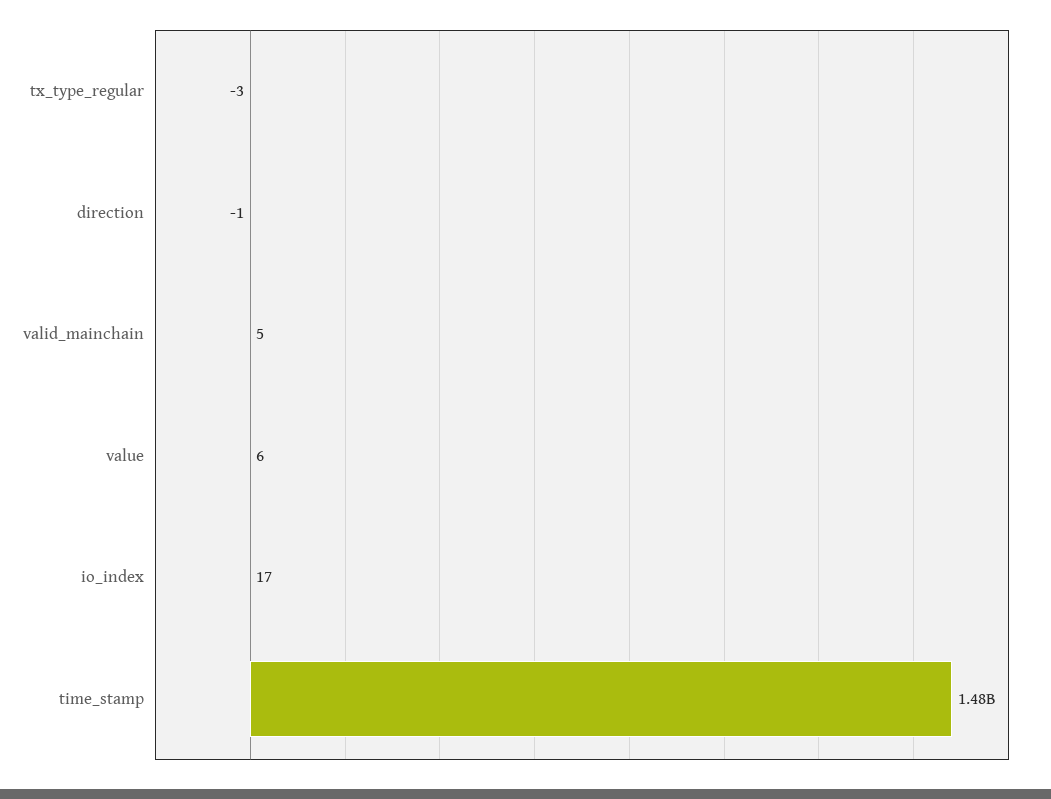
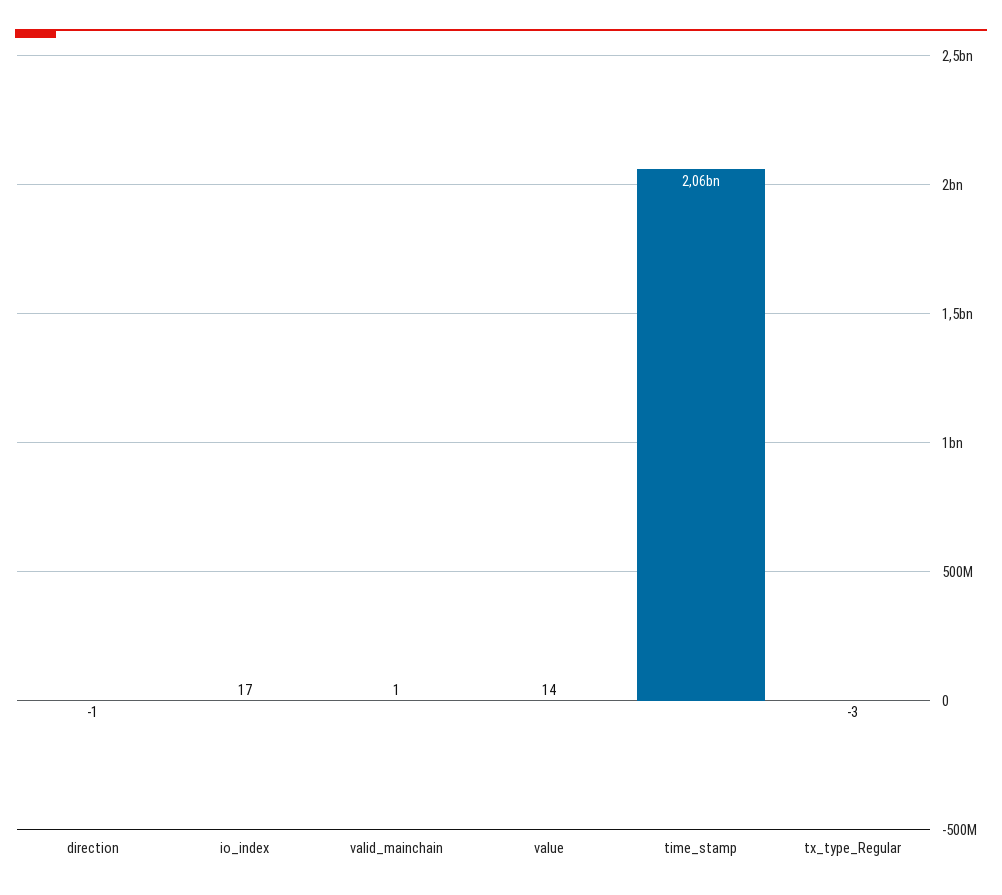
valid_mainchain: 5 -> 1
value: 6 -> 14
time_stamp: 1480000000 -> 2060000000

